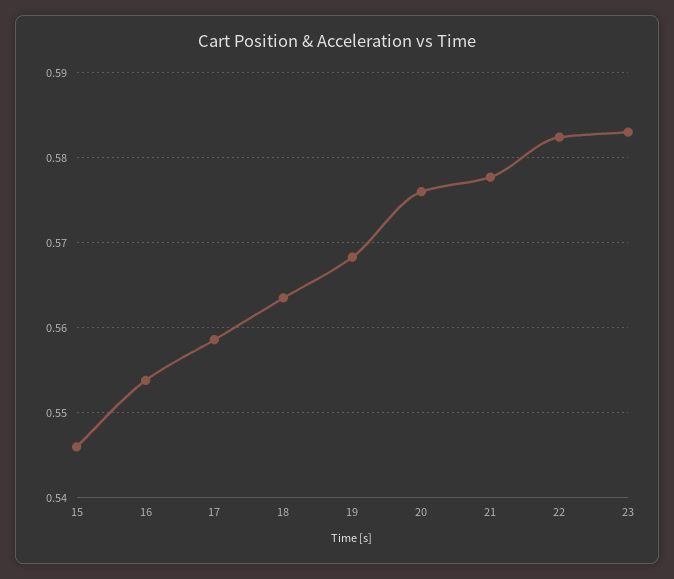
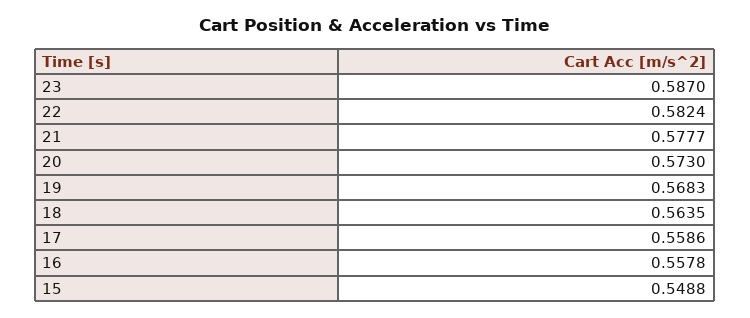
15: 0.546 -> 0.5488
16: 0.554 -> 0.5578
20: 0.576 -> 0.573
23: 0.583 -> 0.587

